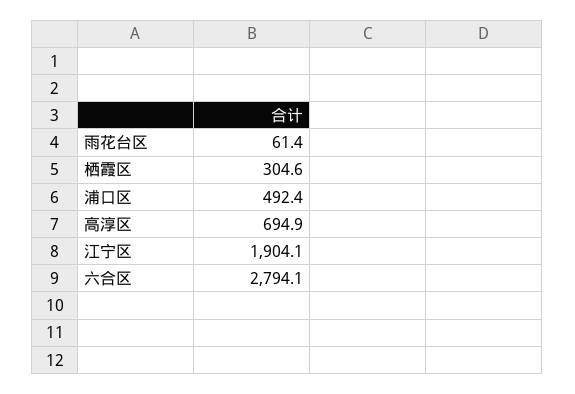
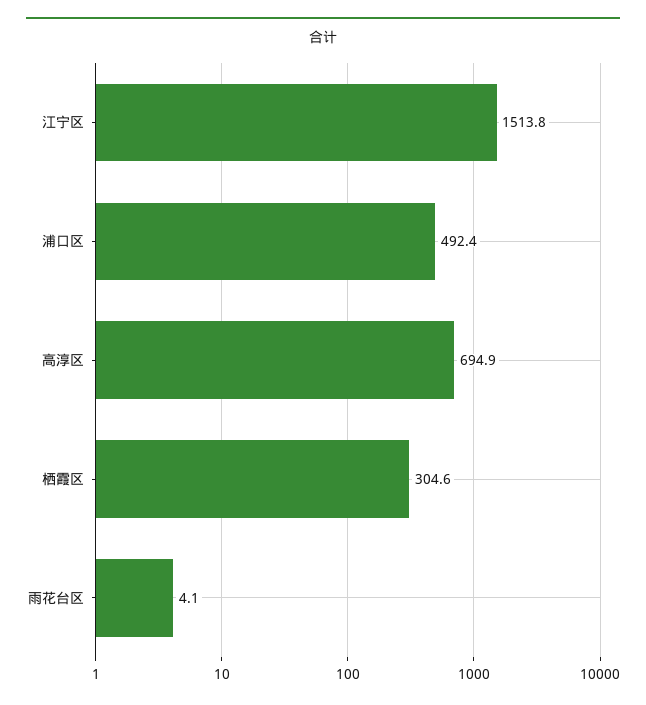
雨花台区: 61.4 -> 4.1
江宁区: 1904.1 -> 1513.8
六合区: 2794.1 -> none

